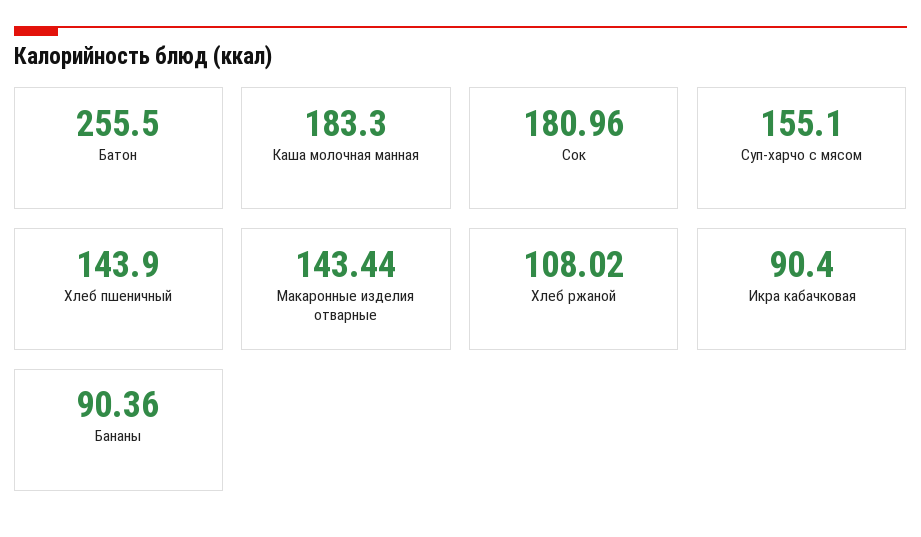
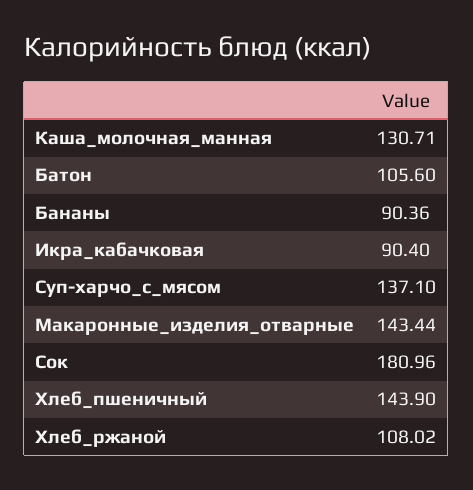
Батон: 255.5 -> 105.6
Каша молочная манная: 183.3 -> 130.71
Суп-харчо с мясом: 155.1 -> 137.1

